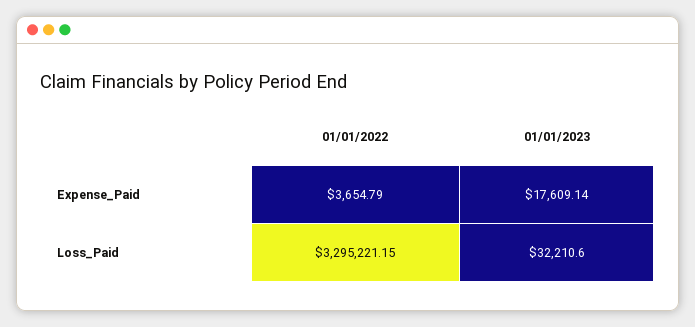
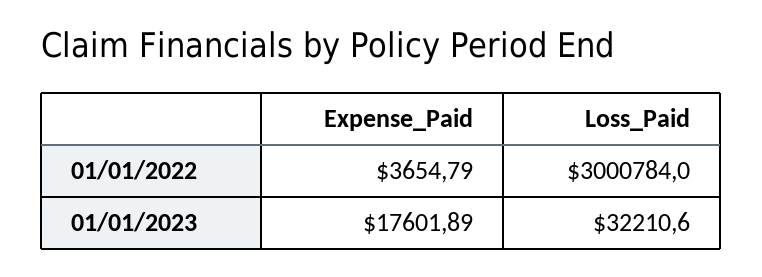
01/01/2023, Expense_Paid: 17609.14 -> 17601.89
01/01/2022, Loss_Paid: 3295221.15 -> 3000784

